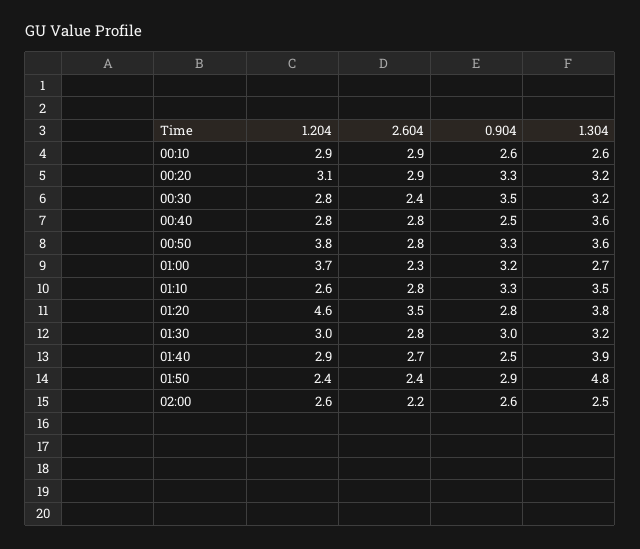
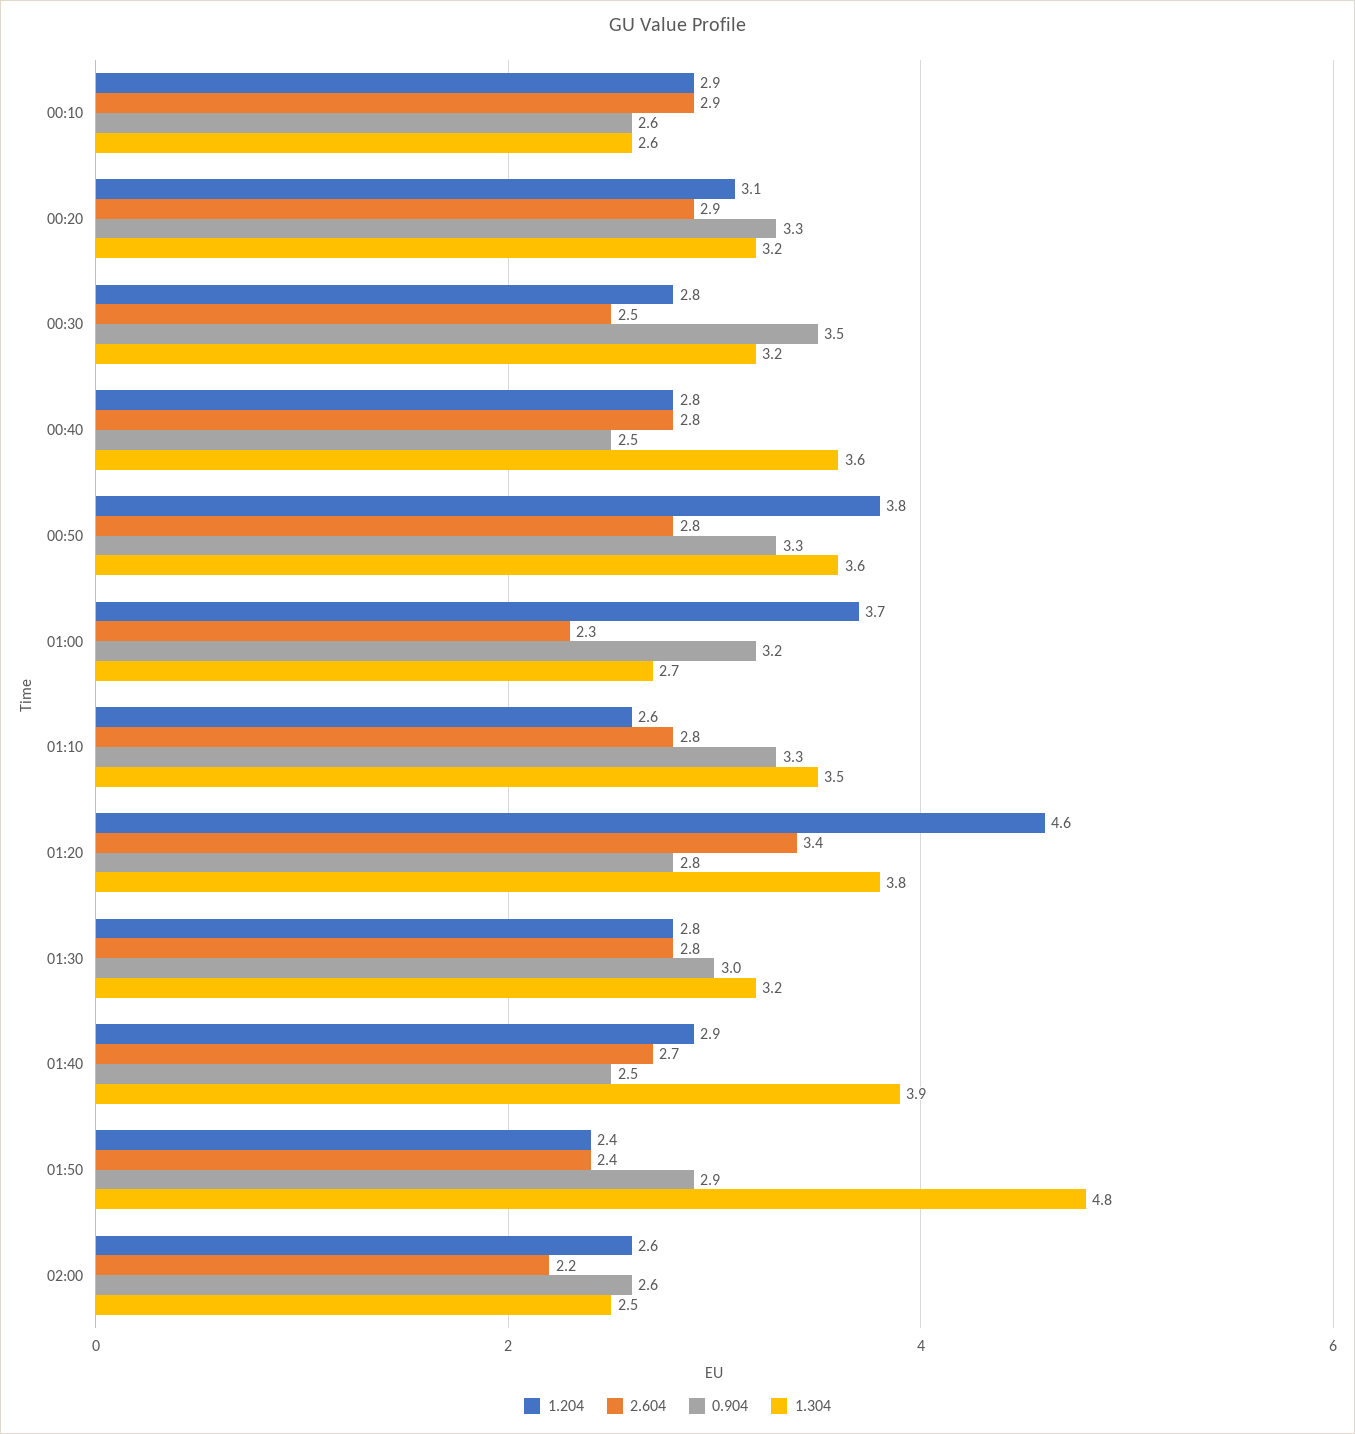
2.604, 00:30: 2.4 -> 2.5
2.604, 01:20: 3.5 -> 3.4
1.204, 01:30: 3 -> 2.8

